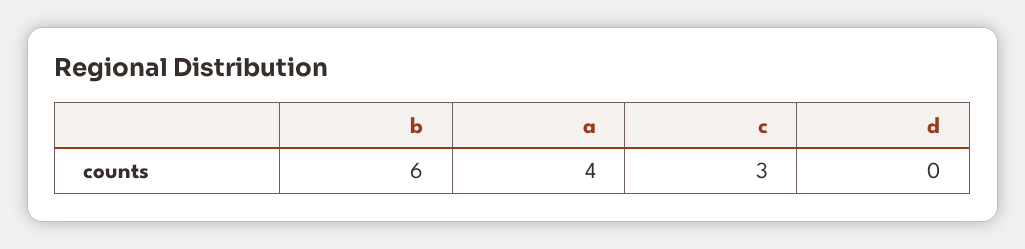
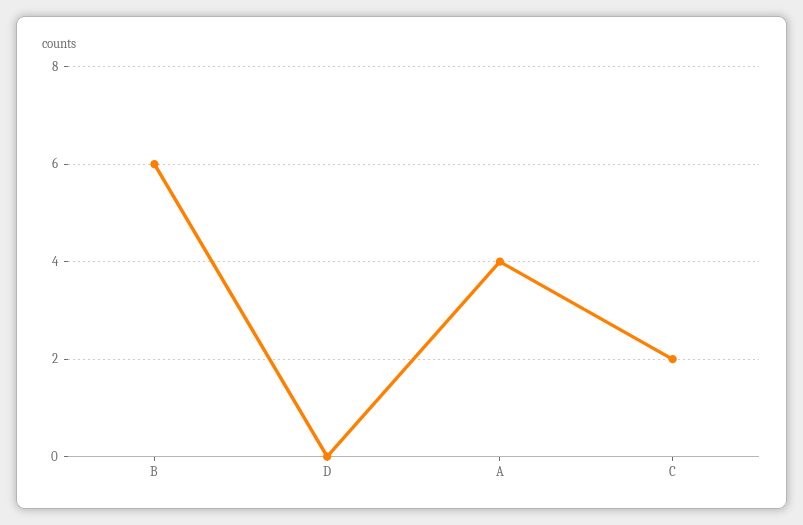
c: 3 -> 2

